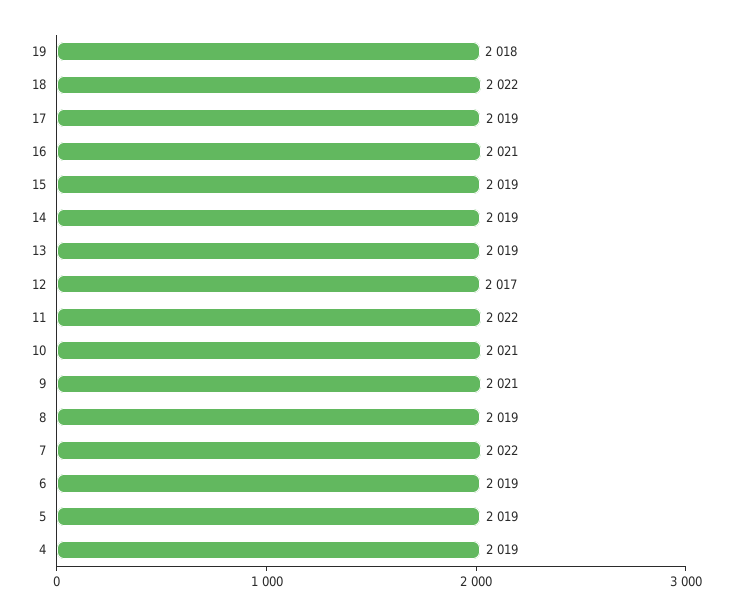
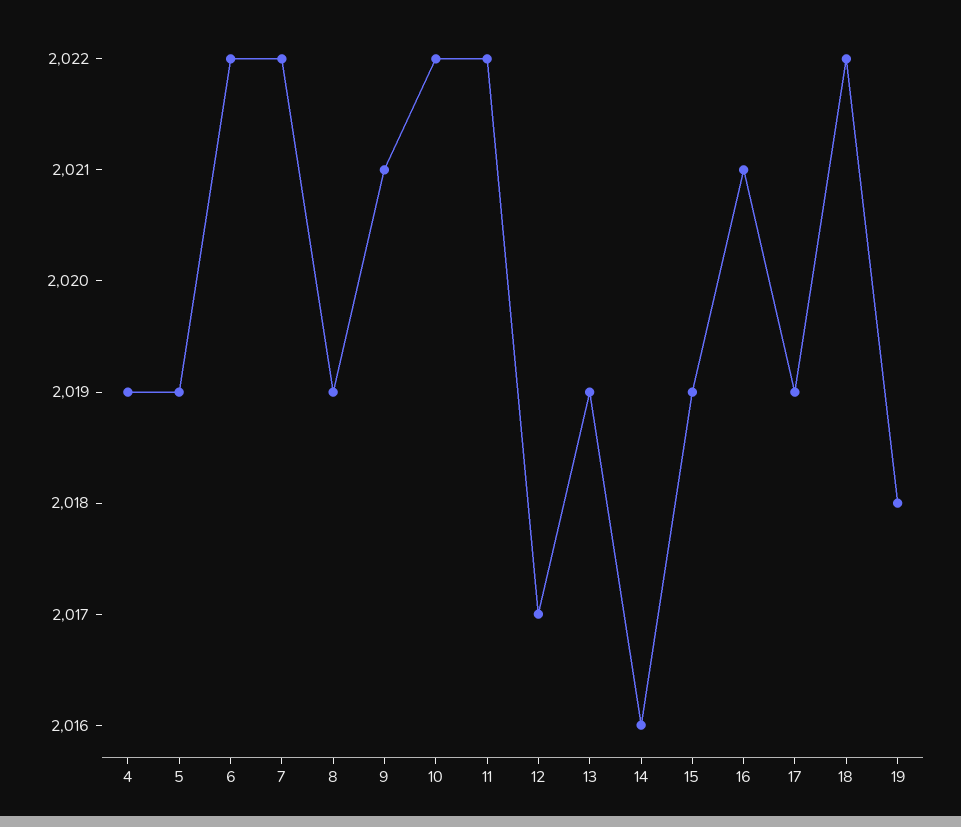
14: 2019 -> 2016
10: 2021 -> 2022
6: 2019 -> 2022

